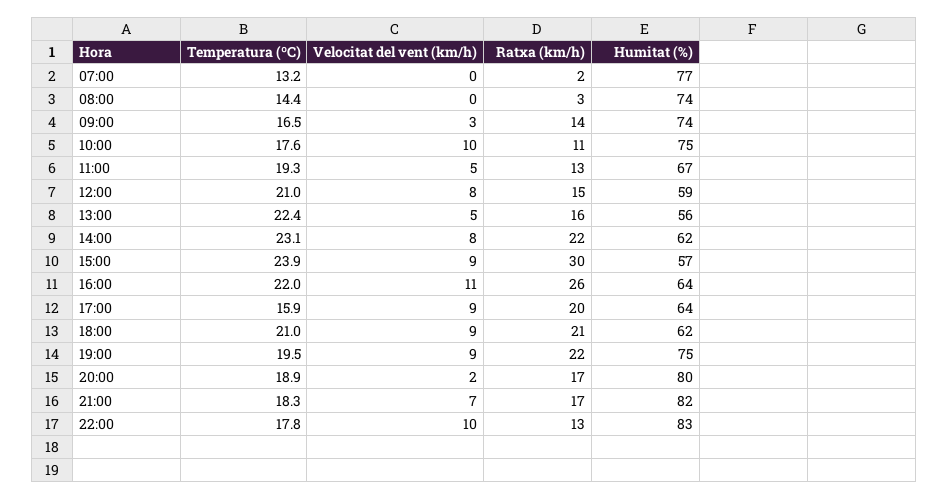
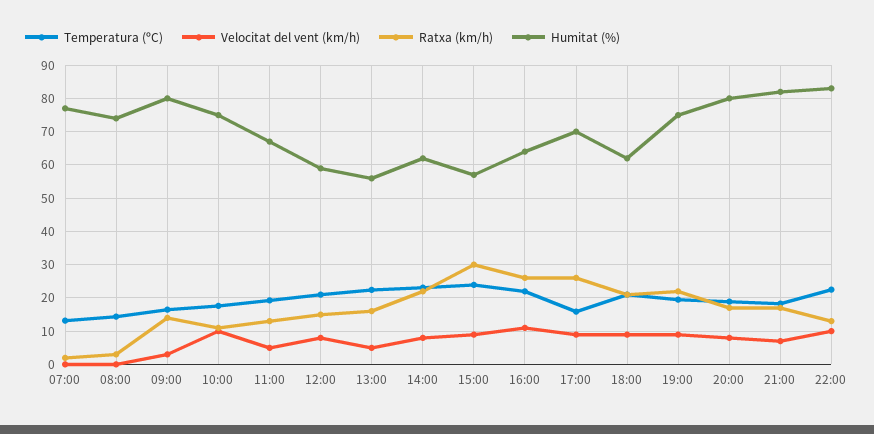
Humitat (%), 09:00: 74 -> 80
Ratxa (km/h), 17:00: 20 -> 26
Humitat (%), 17:00: 64 -> 70
Velocitat del vent (km/h), 20:00: 2 -> 8
Temperatura (ºC), 22:00: 17.8 -> 22

